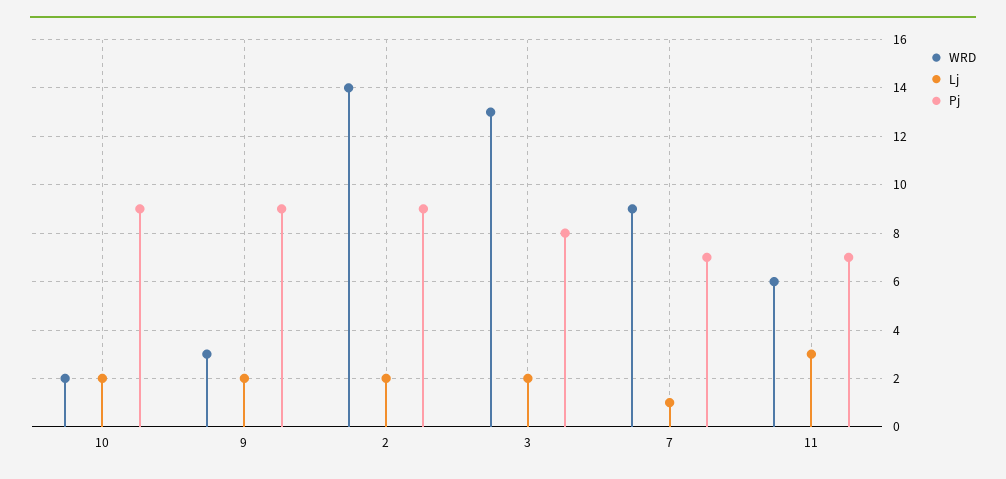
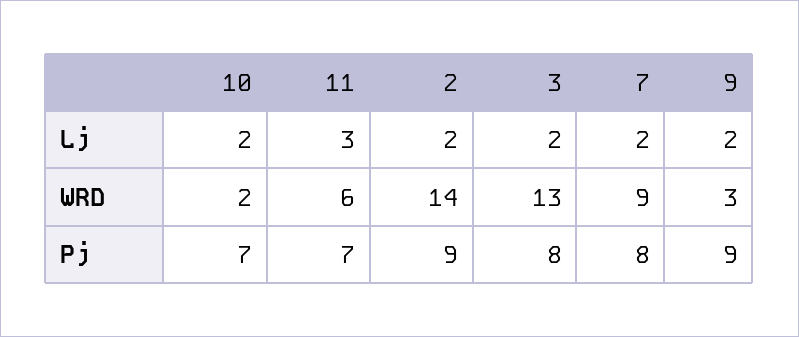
Pj, 10: 9 -> 7
Lj, 7: 1 -> 2
Pj, 7: 7 -> 8

